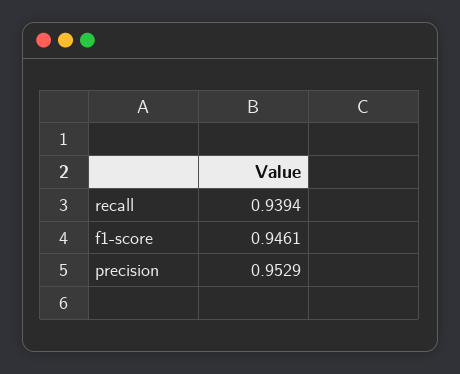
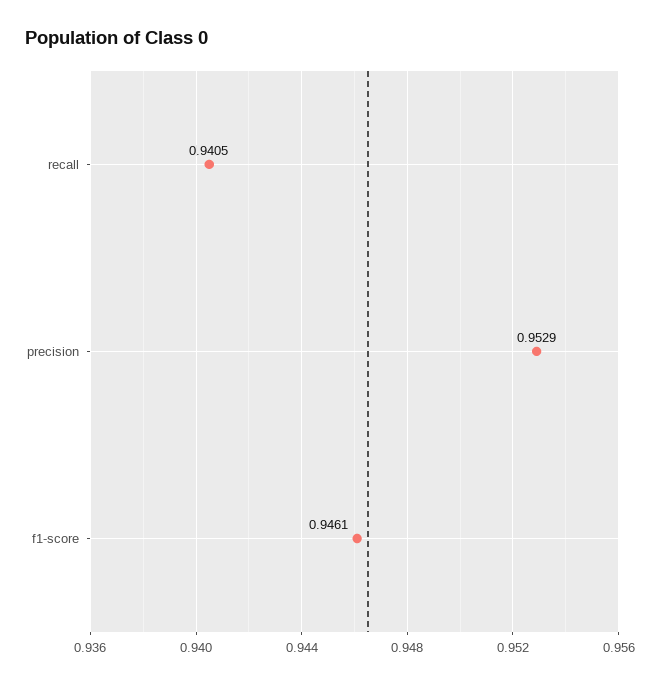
recall: 0.9394 -> 0.9405

